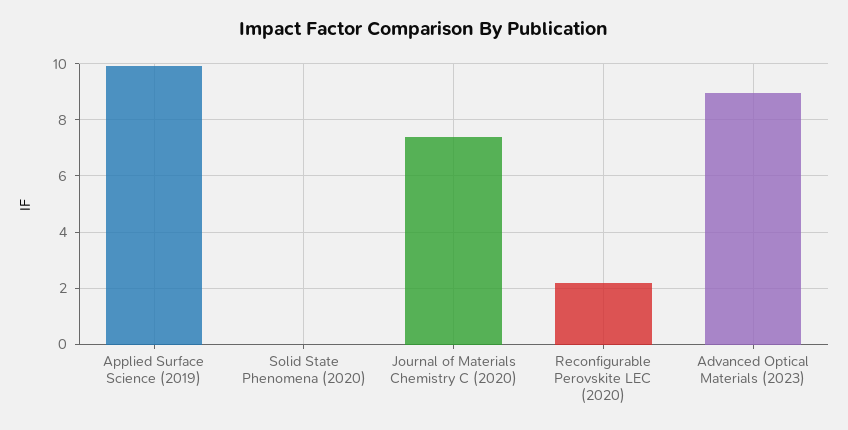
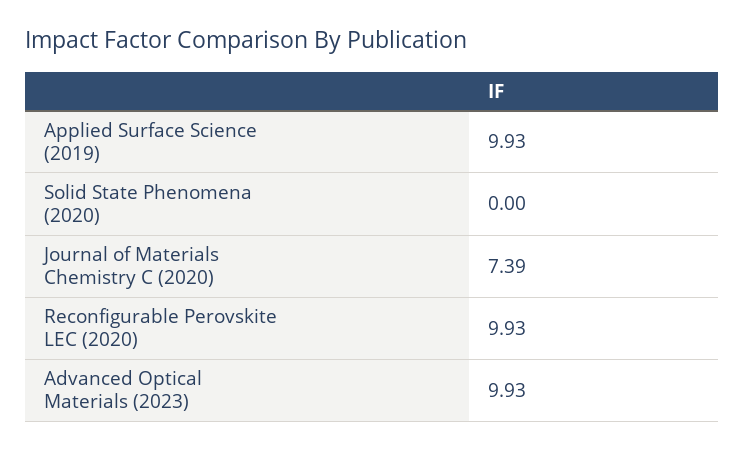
Reconfigurable Perovskite LEC (2020): 2.25 -> 9.93
Advanced Optical Materials (2023): 9 -> 9.93

